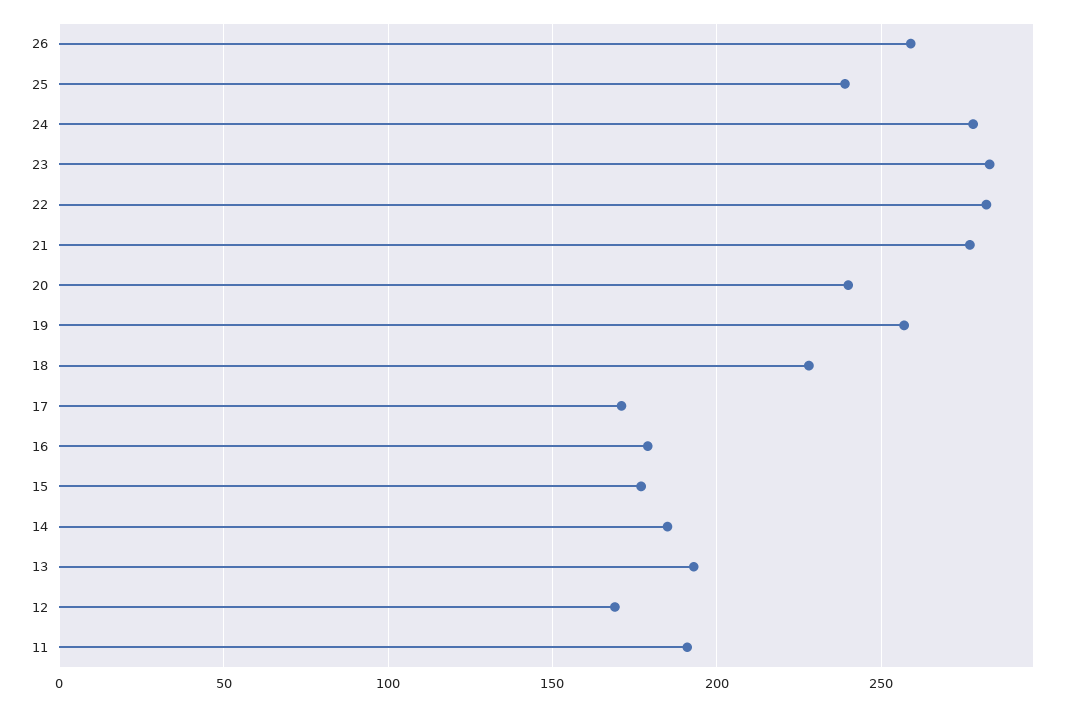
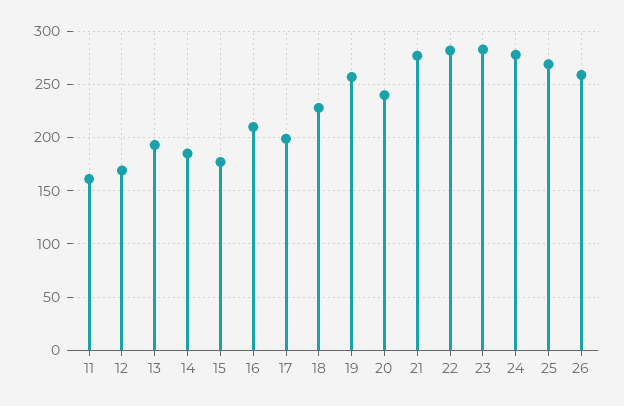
25: 240 -> 270
17: 170 -> 200
16: 180 -> 210
11: 190 -> 160

